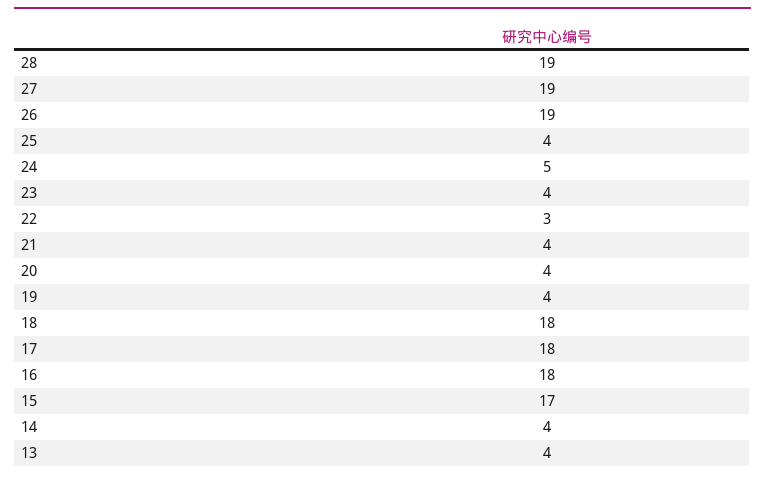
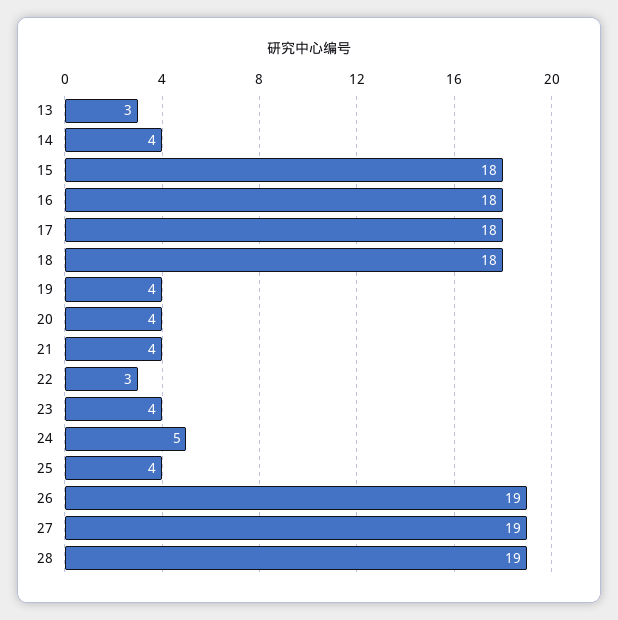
15: 17 -> 18
13: 4 -> 3

